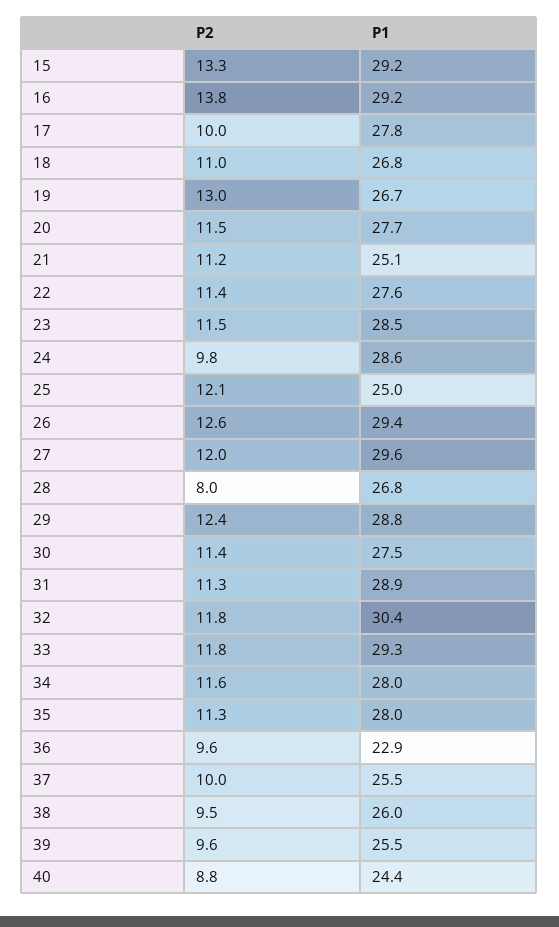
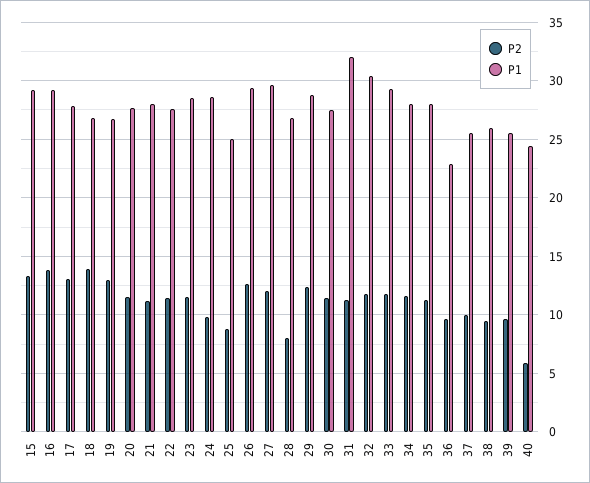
P2, 17: 10 -> 13
P2, 18: 11 -> 14
P1, 21: 25.1 -> 28
P2, 25: 12.1 -> 9
P1, 31: 28.9 -> 32
P2, 40: 8.8 -> 6

